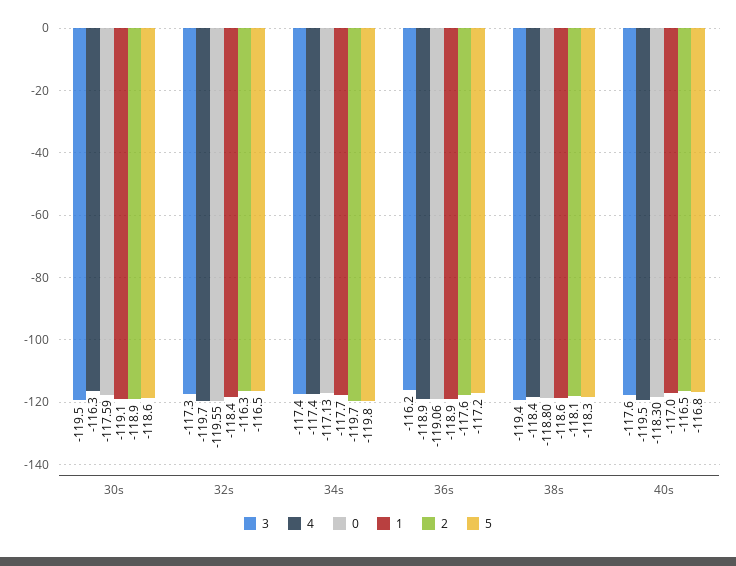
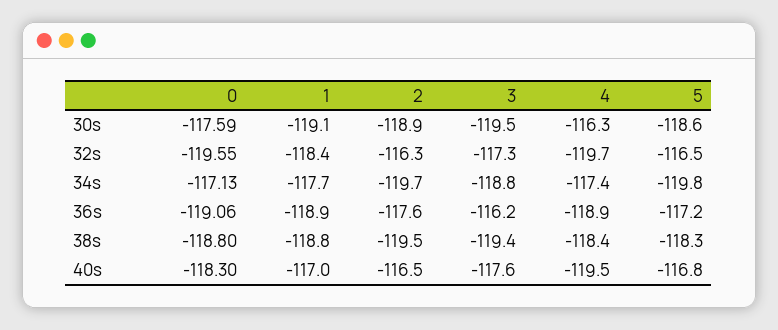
3, 34s: -117.4 -> -118.8
1, 38s: -118.6 -> -118.8
2, 38s: -118.1 -> -119.5

